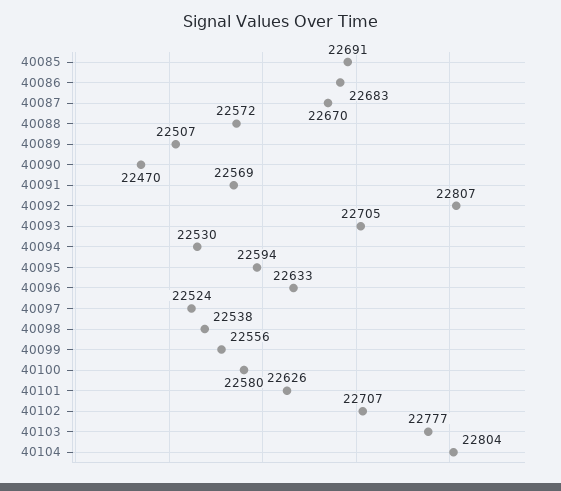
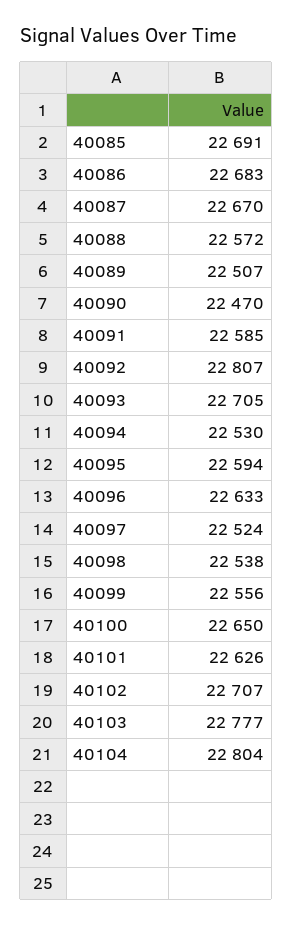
40091: 22569 -> 22585
40100: 22580 -> 22650

